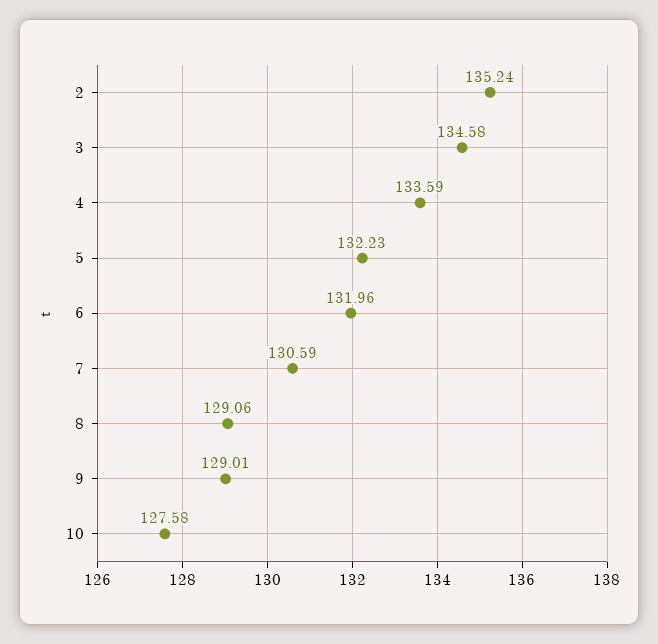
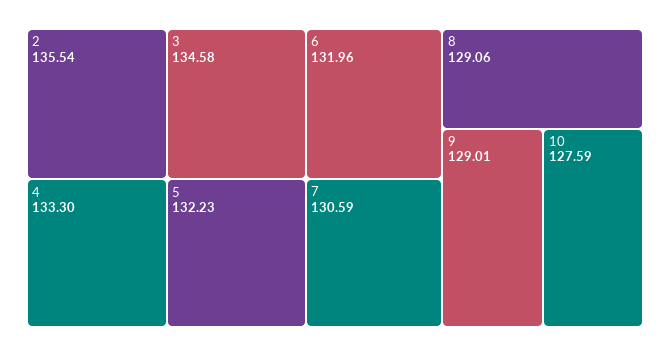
2: 135.24 -> 135.54
4: 133.59 -> 133.3
10: 127.58 -> 127.59

